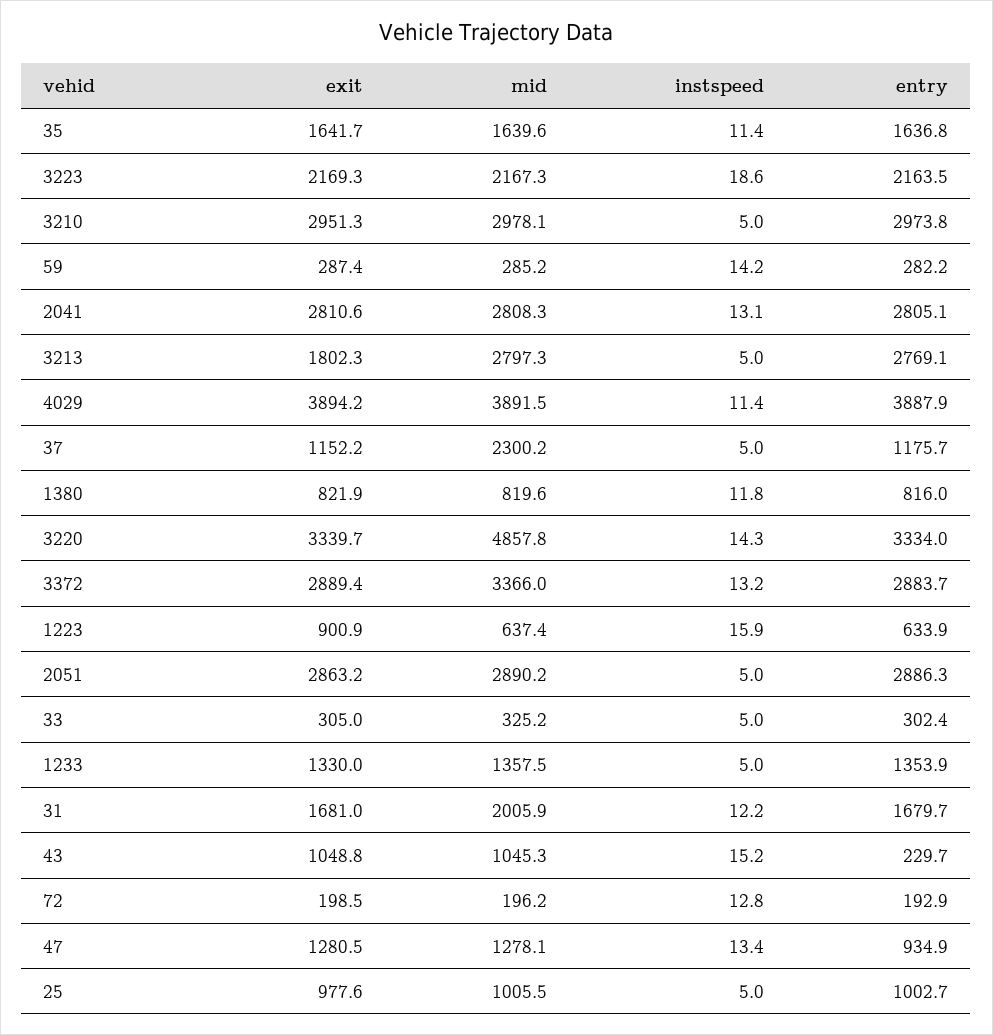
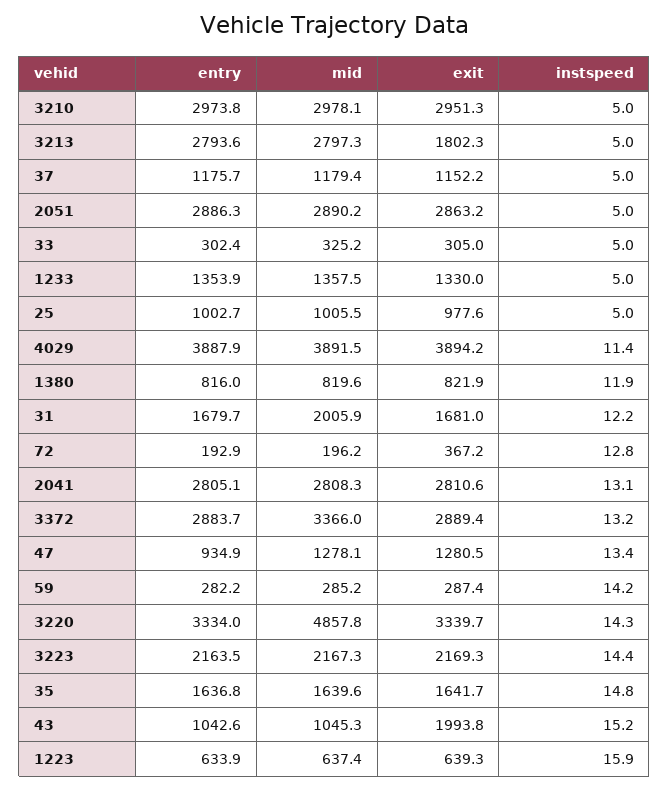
instspeed, 35: 11.4 -> 14.8
instspeed, 3223: 18.6 -> 14.4
entry, 3213: 2769.1 -> 2793.6
mid, 37: 2300.2 -> 1179.4
instspeed, 1380: 11.8 -> 11.9
exit, 1223: 900.9 -> 639.3
exit, 43: 1048.8 -> 1993.8
entry, 43: 229.7 -> 1042.6
exit, 72: 198.5 -> 367.2

